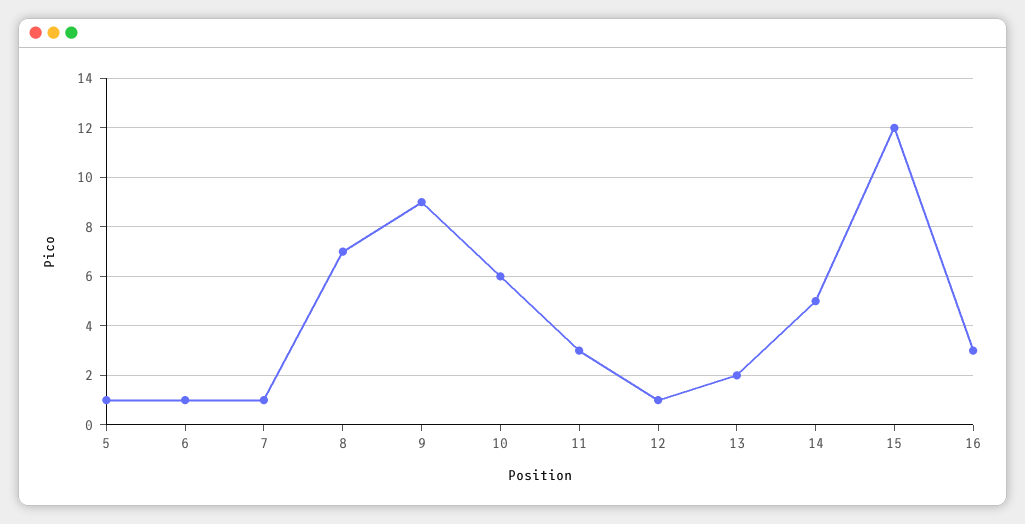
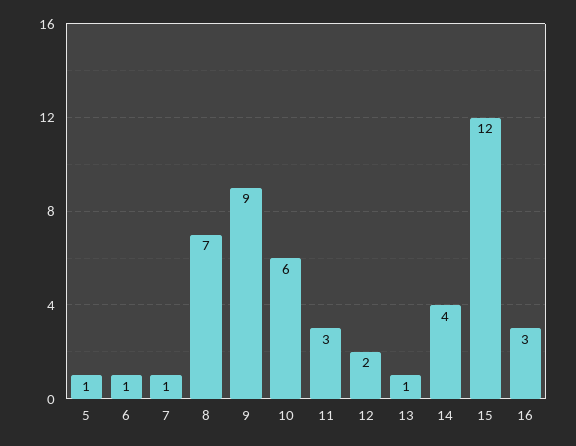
12: 1 -> 2
13: 2 -> 1
14: 5 -> 4

